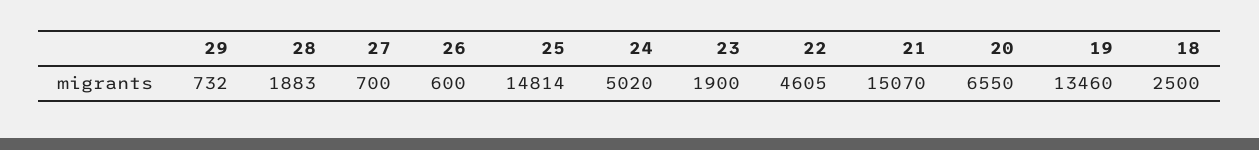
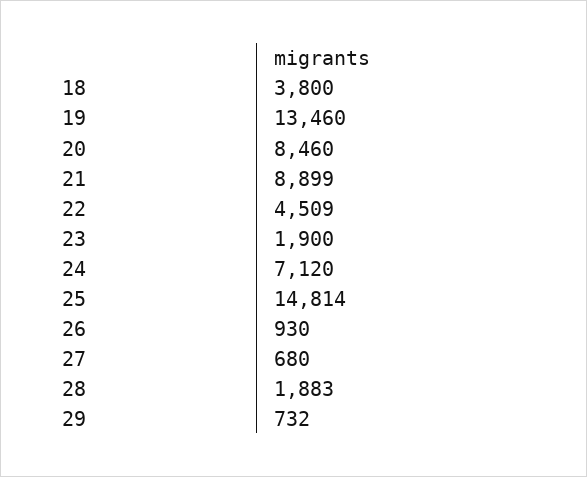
27: 700 -> 680
26: 600 -> 930
24: 5020 -> 7120
22: 4605 -> 4509
21: 15070 -> 8899
20: 6550 -> 8460
18: 2500 -> 3800

